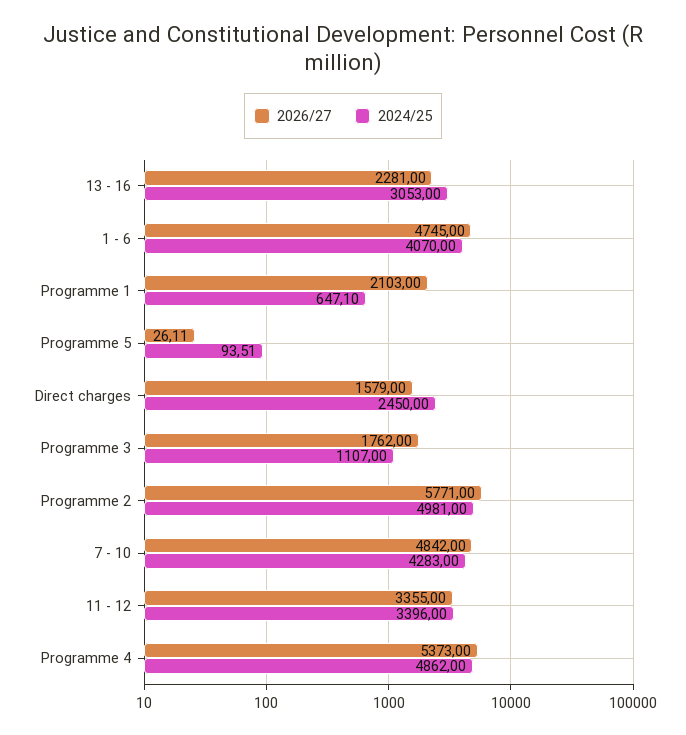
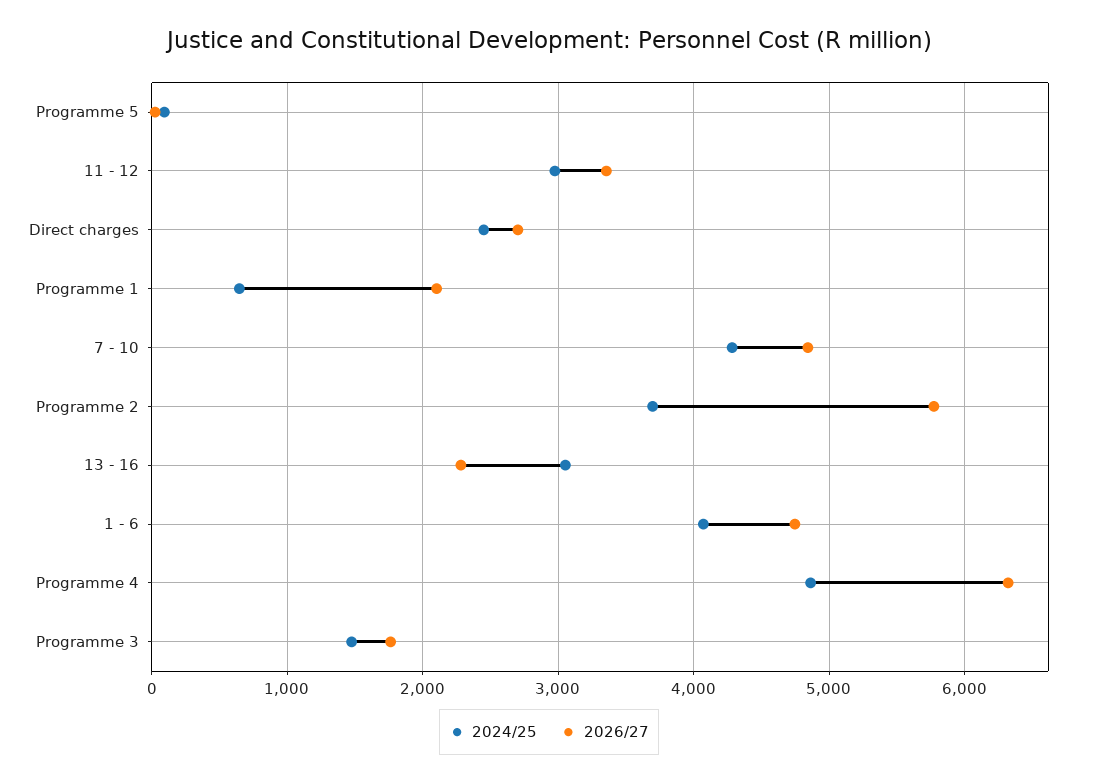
2026/27, Direct charges: 1579 -> 2700
2024/25, Programme 3: 1107 -> 1500
2024/25, Programme 2: 4981 -> 3700
2024/25, 11 - 12: 3396 -> 3000
2026/27, Programme 4: 5373 -> 6300

